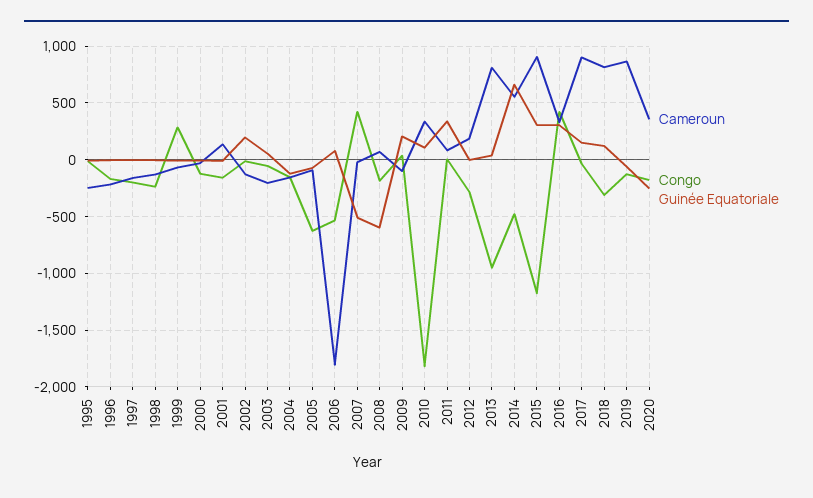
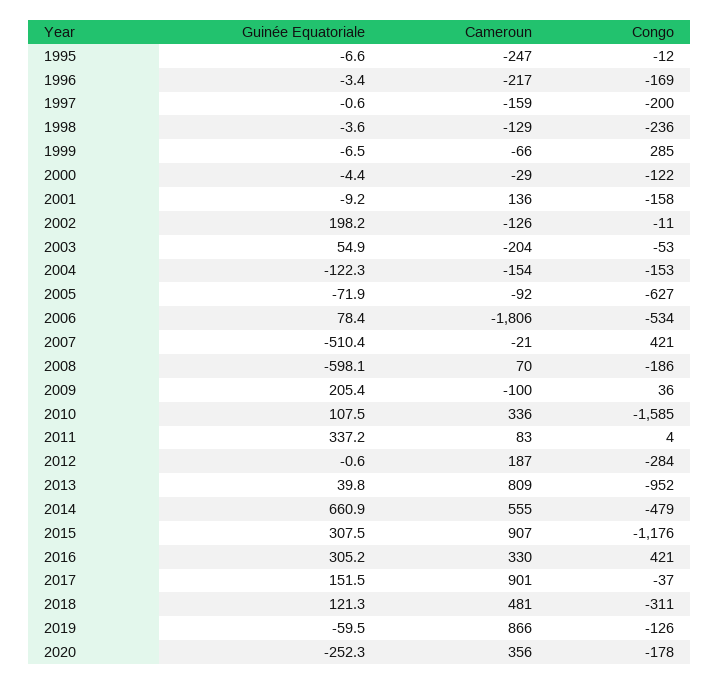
Congo, 2010: -1800 -> -1585
Cameroun, 2018: 800 -> 481

